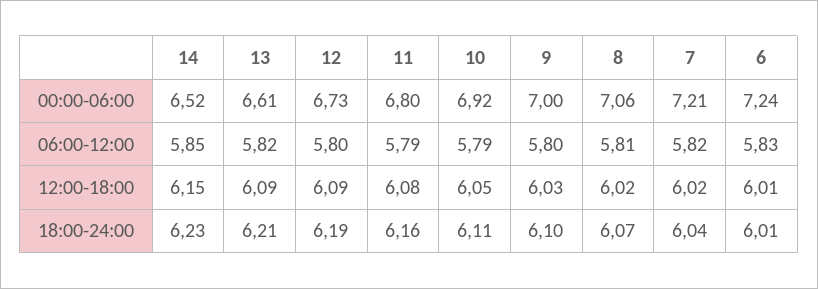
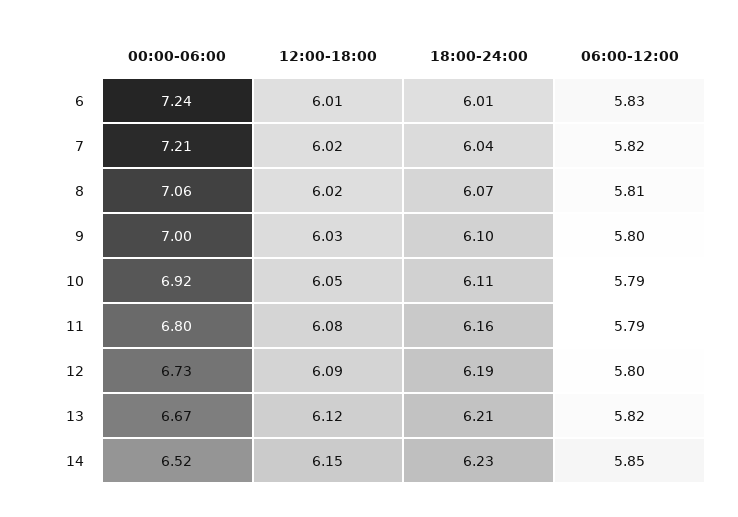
13, 00:00-06:00: 6.61 -> 6.67
13, 12:00-18:00: 6.09 -> 6.12

